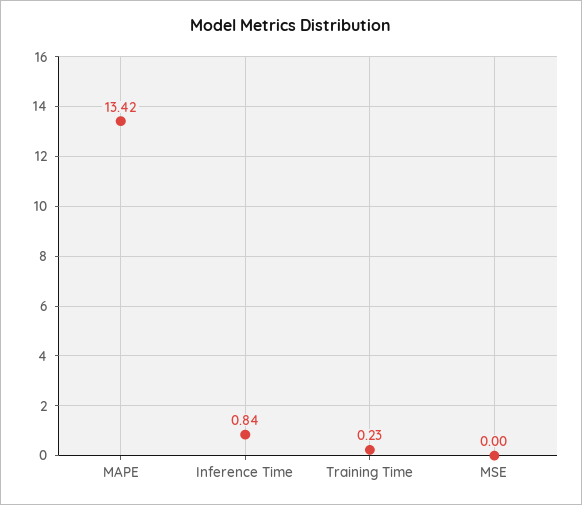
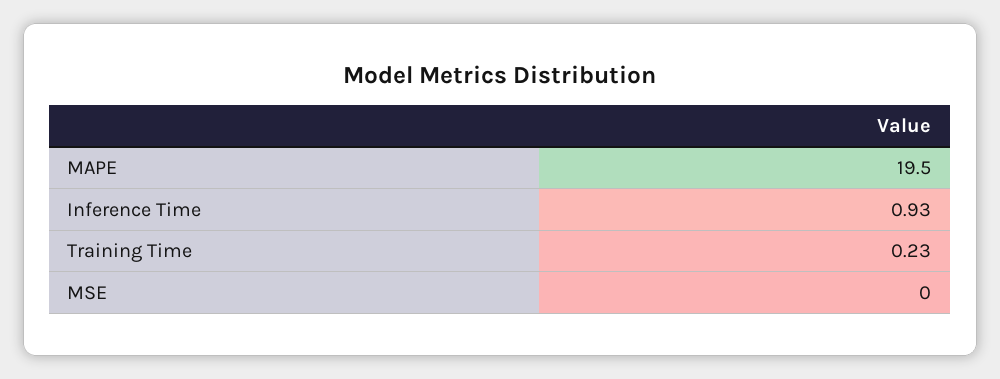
MAPE: 13.42 -> 19.5
Inference Time: 0.84 -> 0.93

